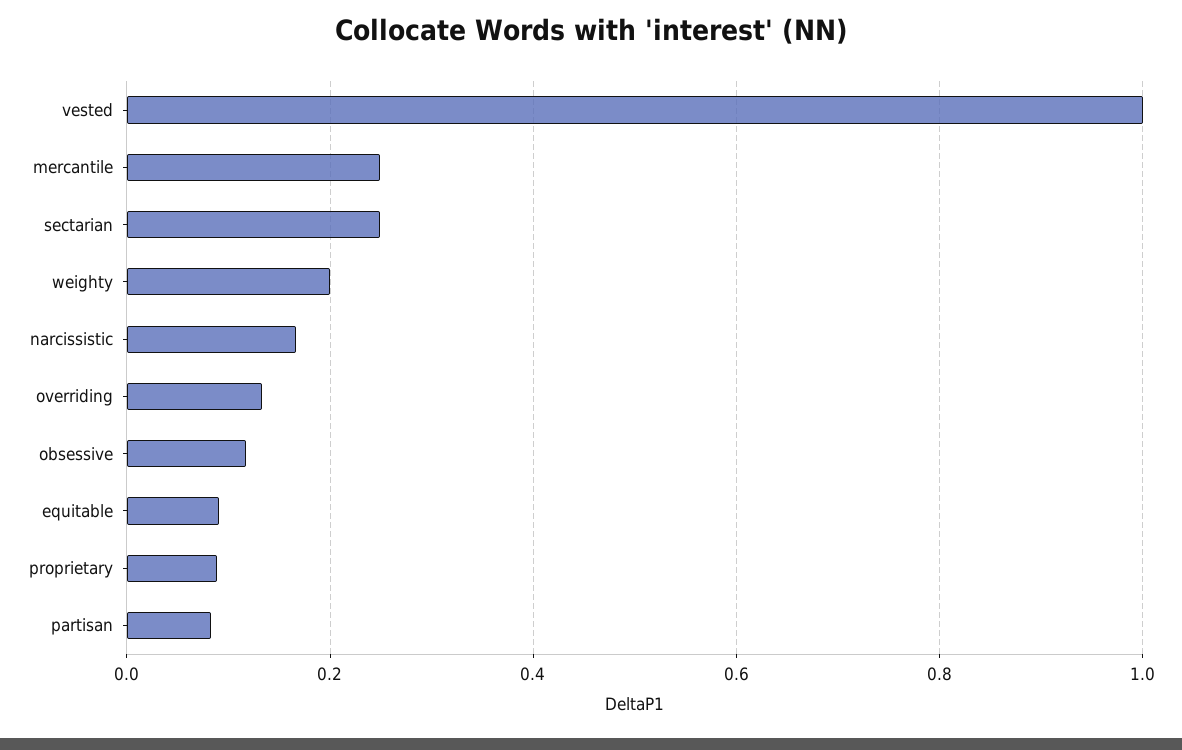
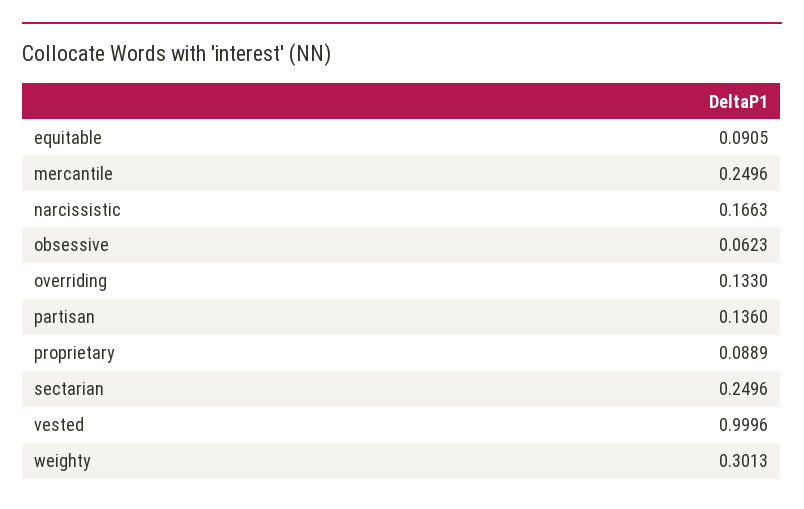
weighty: 0.2 -> 0.3013
obsessive: 0.12 -> 0.0623
partisan: 0.08 -> 0.136

